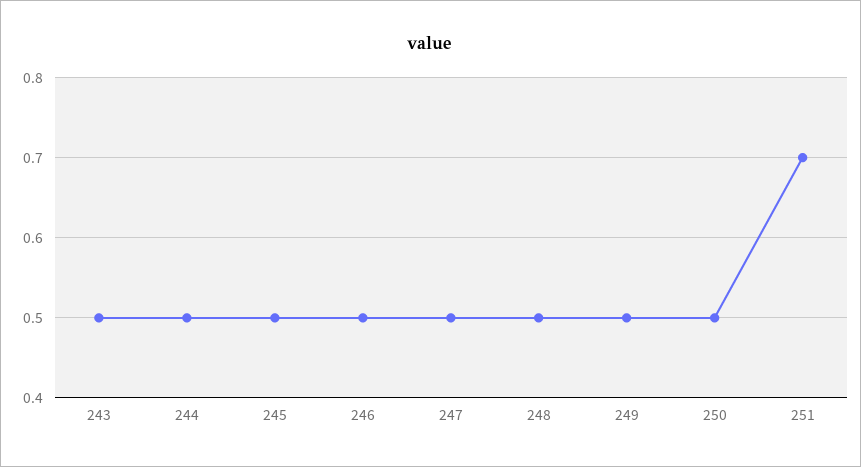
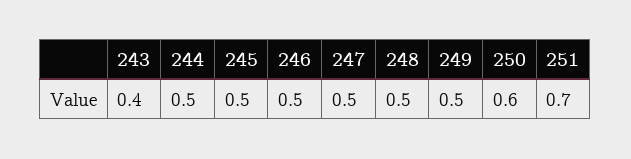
243: 0.5 -> 0.4
250: 0.5 -> 0.6

